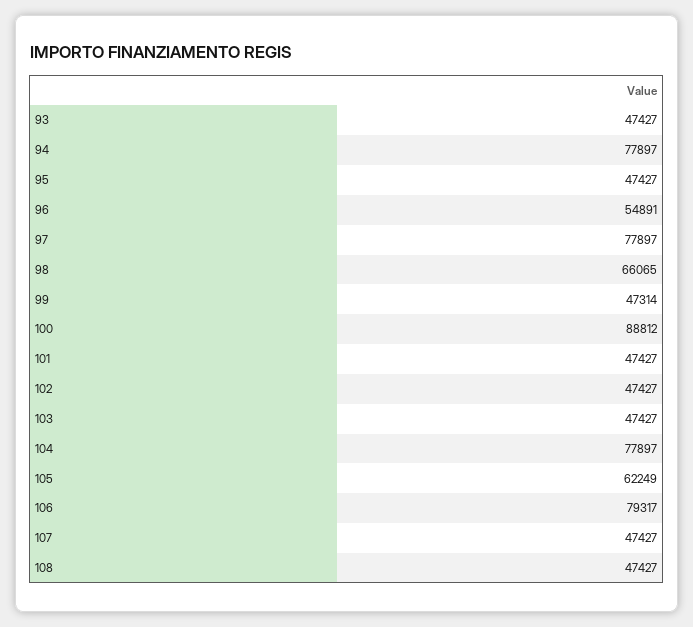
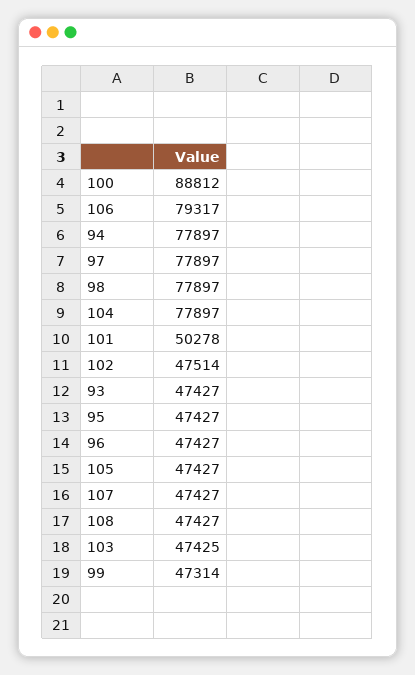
96: 54891 -> 47427
98: 66065 -> 77897
101: 47427 -> 50278
102: 47427 -> 47514
103: 47427 -> 47425
105: 62249 -> 47427

